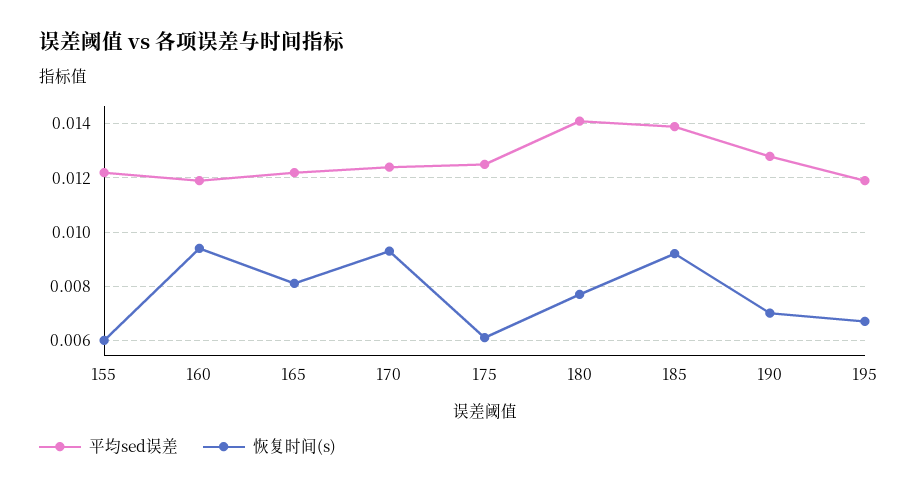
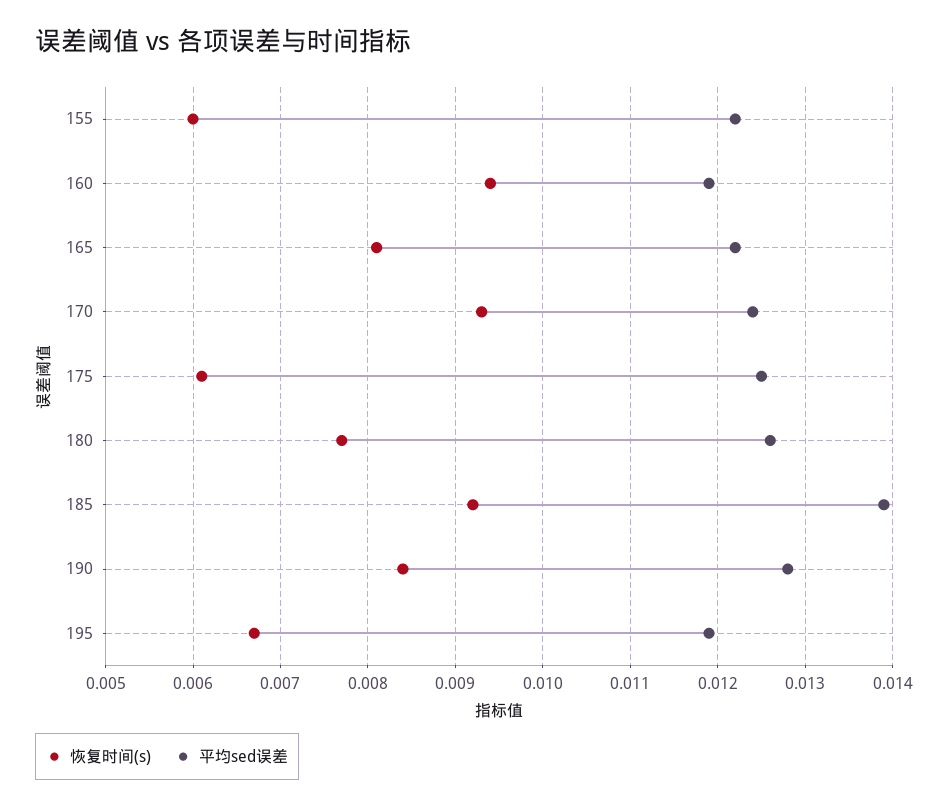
平均sed误差, 180: 0.014 -> 0.0126
恢复时间(s), 190: 0.007 -> 0.0084

